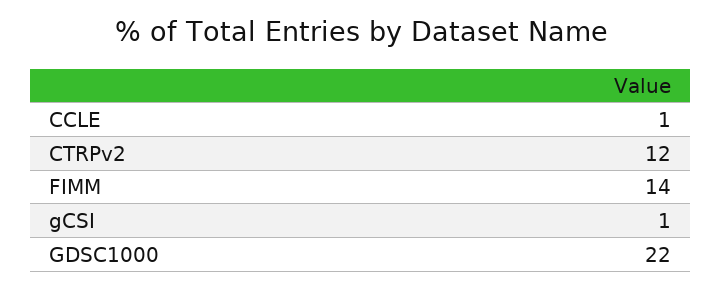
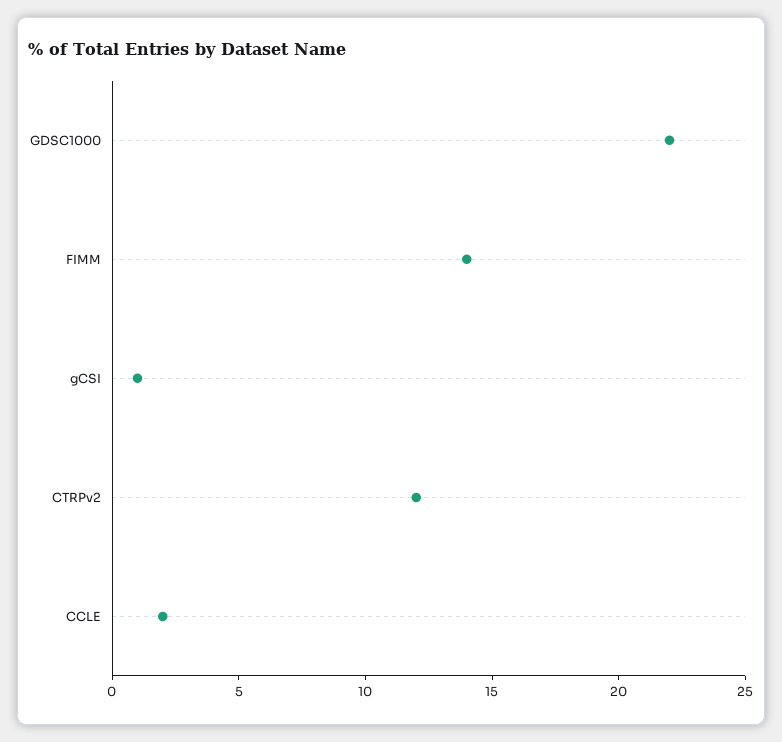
CCLE: 1 -> 2

